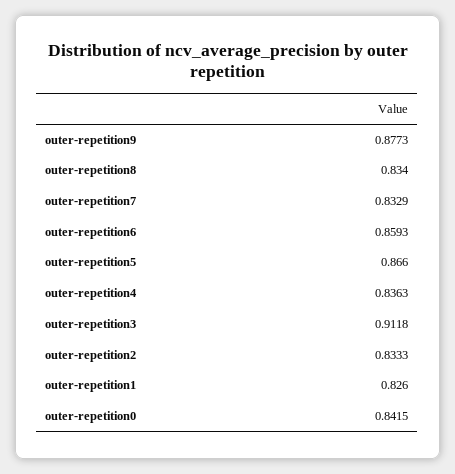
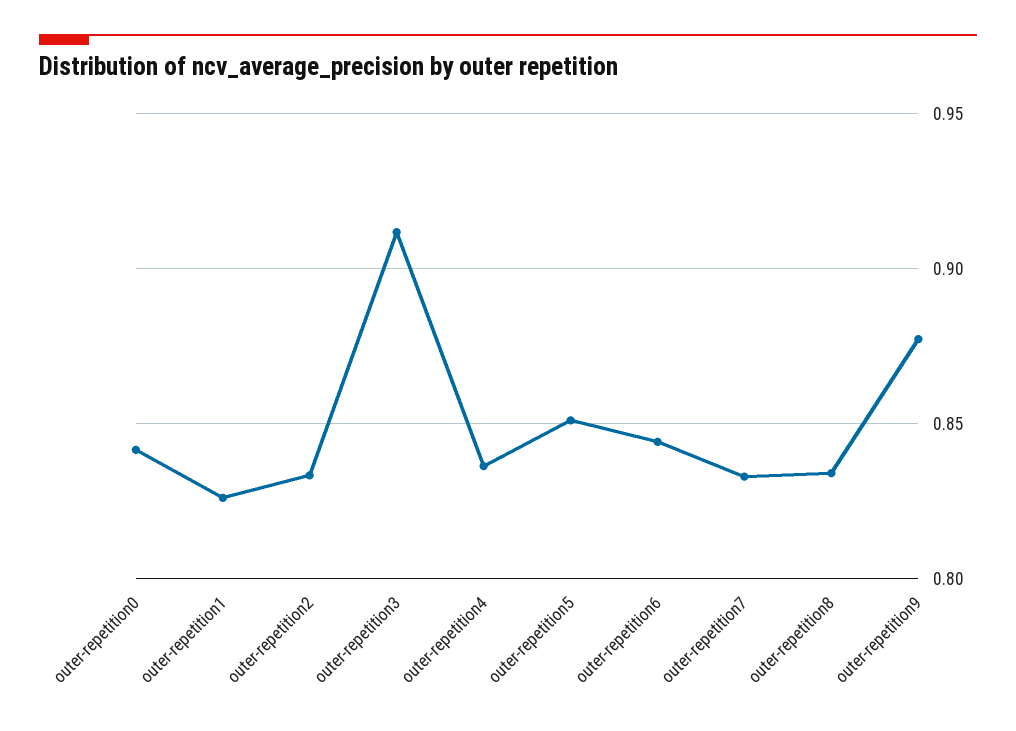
outer-repetition6: 0.8593 -> 0.845
outer-repetition5: 0.866 -> 0.85

